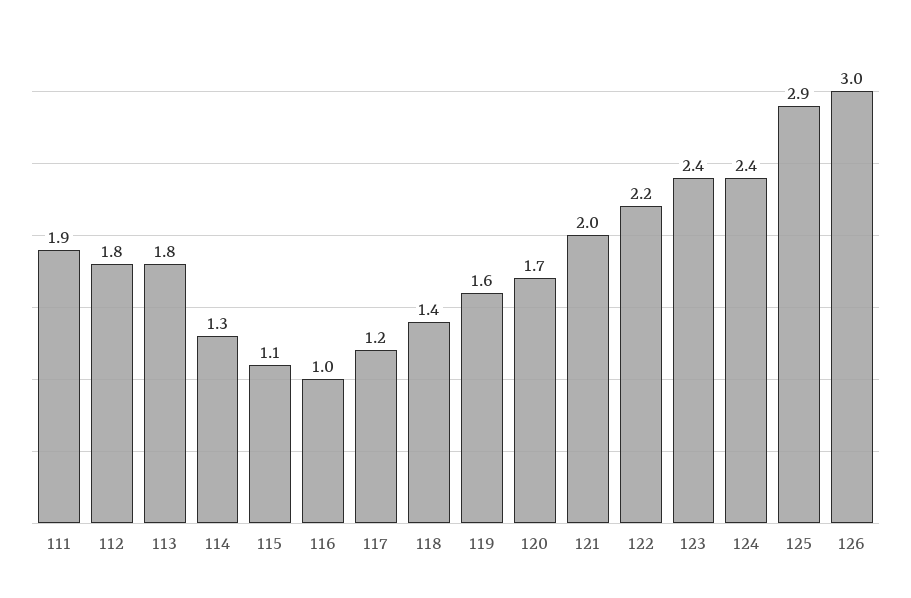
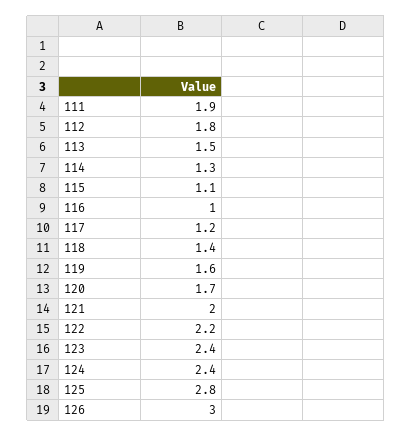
113: 1.8 -> 1.5
125: 2.9 -> 2.8

